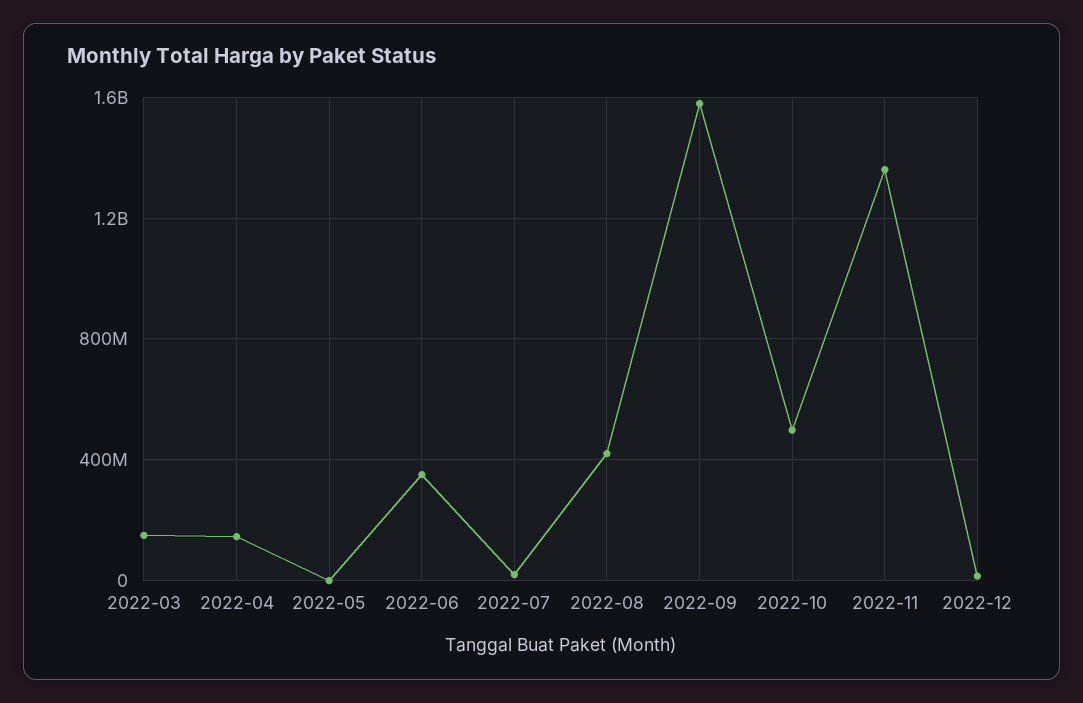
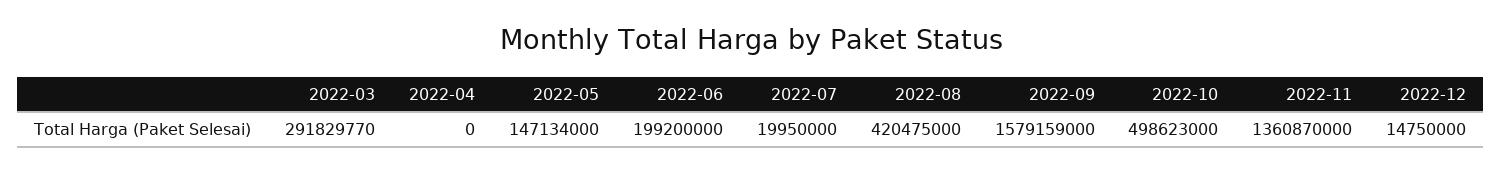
2022-03: 150000000 -> 291829770
2022-04: 150000000 -> 0
2022-05: 0 -> 147134000
2022-06: 350000000 -> 199200000

